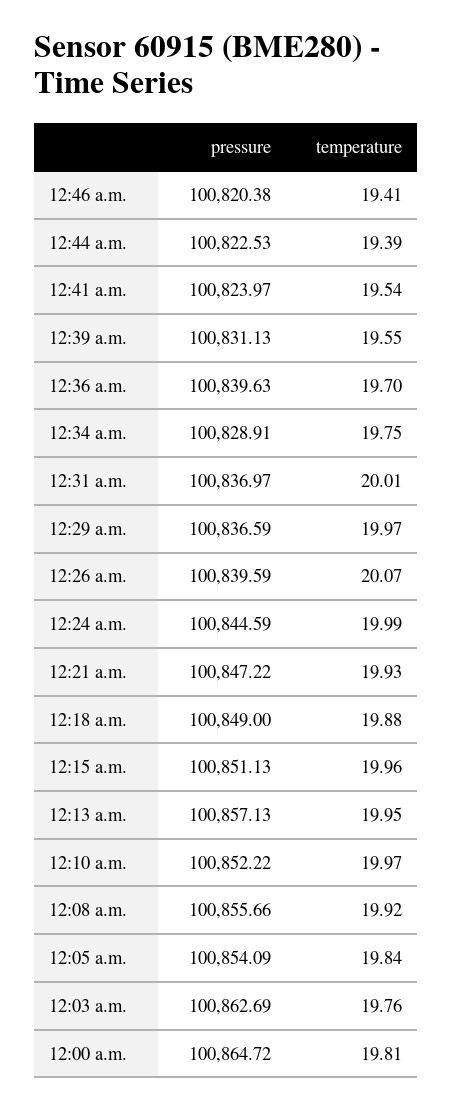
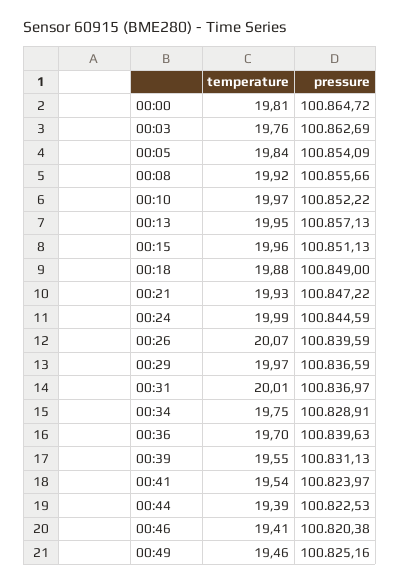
temperature, 00:49: none -> 19.46
pressure, 00:49: none -> 100825.16

